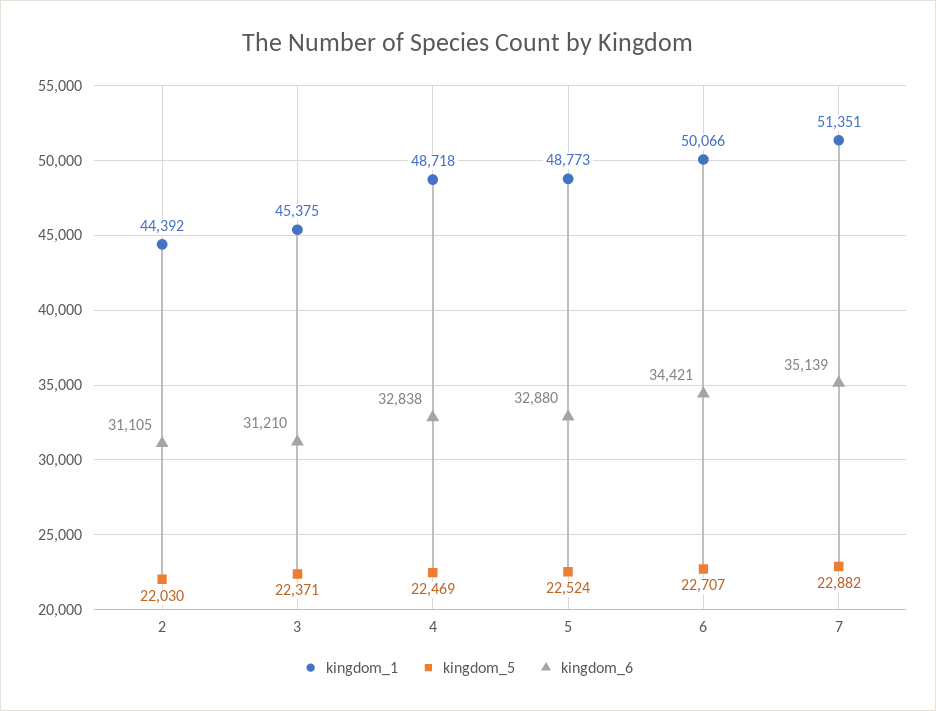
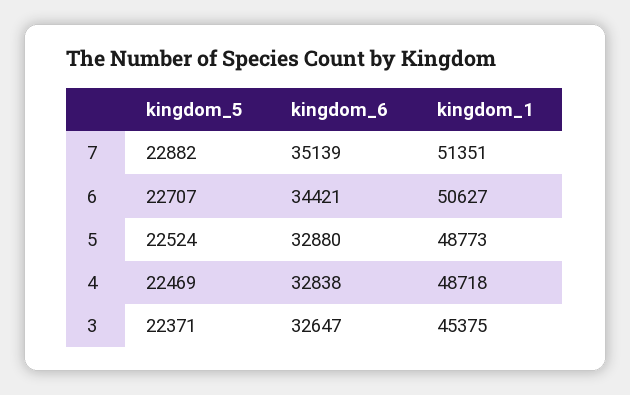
kingdom_1, 2: 44392 -> none
kingdom_5, 2: 22030 -> none
kingdom_6, 2: 31105 -> none
kingdom_6, 3: 31210 -> 32647
kingdom_1, 6: 50066 -> 50627

